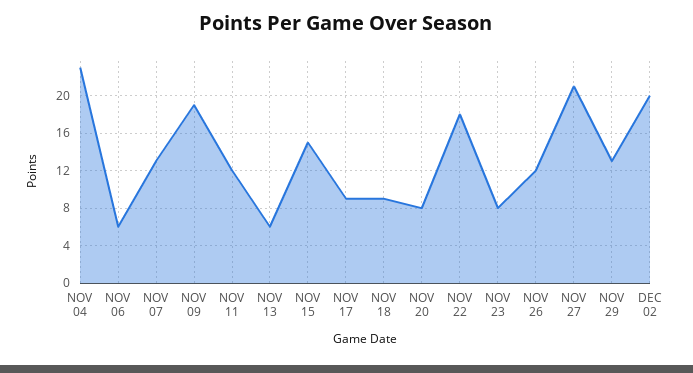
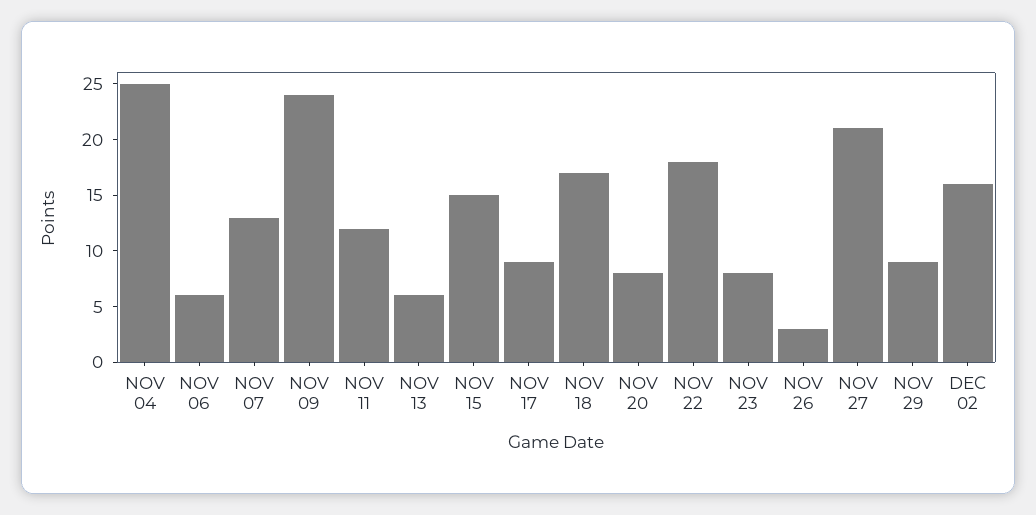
NOV 04: 23 -> 25
NOV 09: 19 -> 24
NOV 18: 9 -> 17
NOV 26: 12 -> 3
NOV 29: 13 -> 9
DEC 02: 20 -> 16

